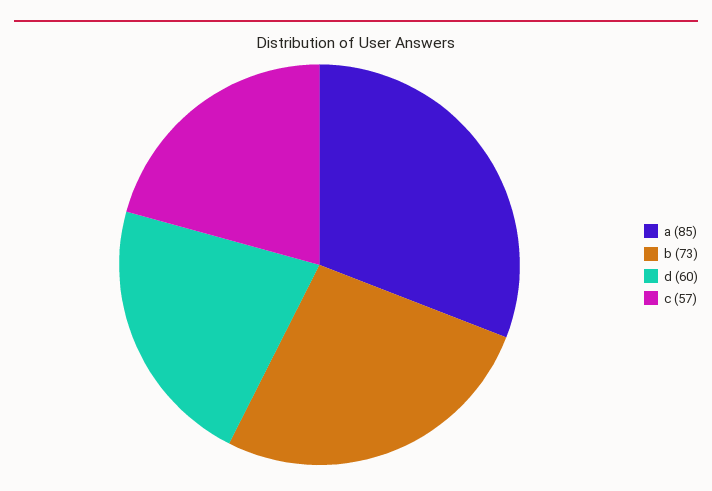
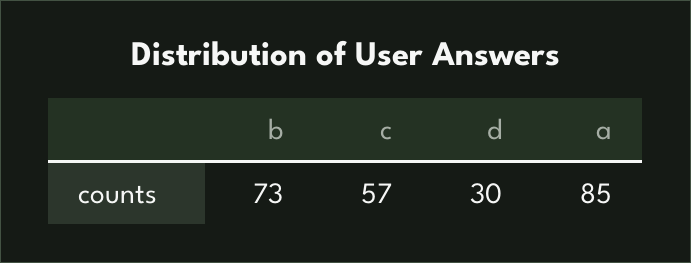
d: 60 -> 30

